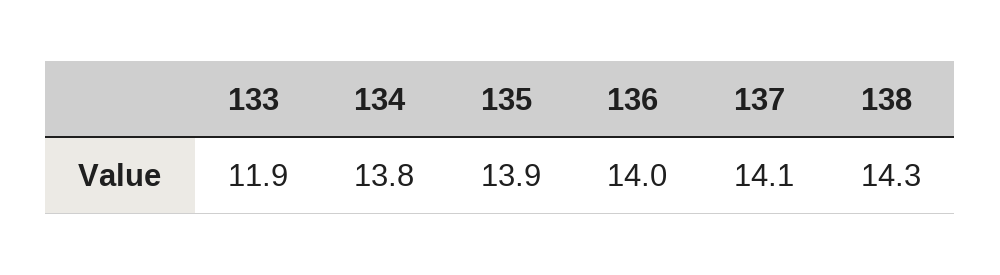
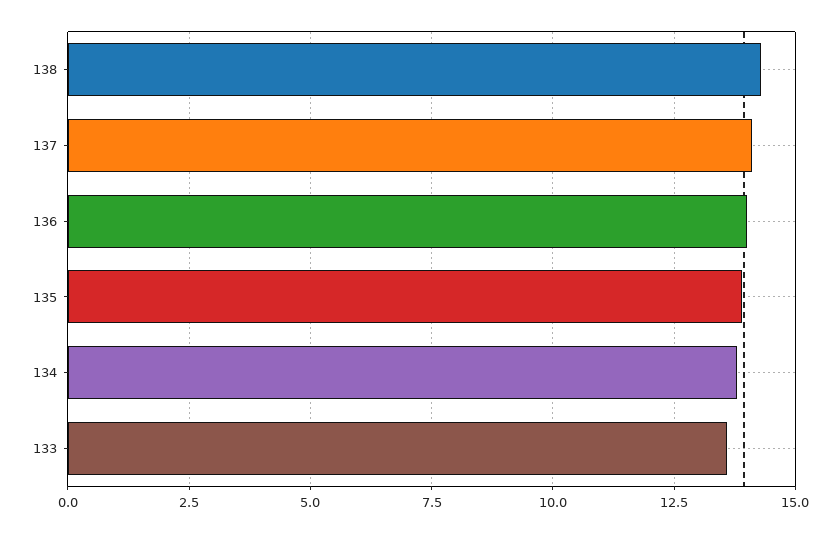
133: 11.9 -> 13.5

